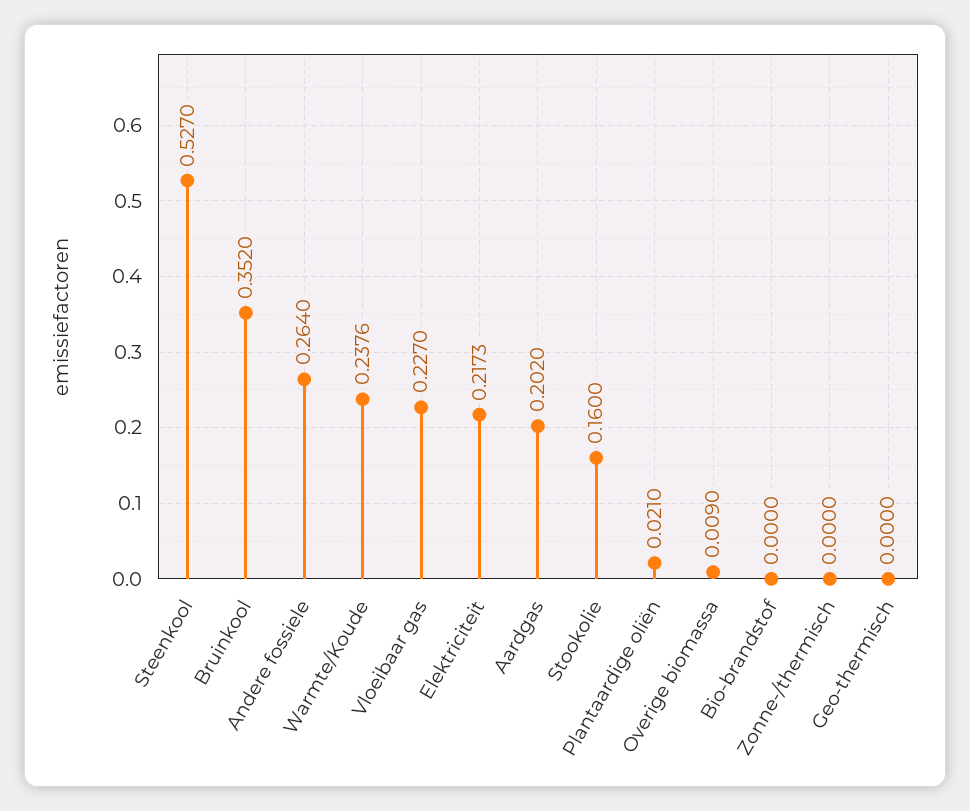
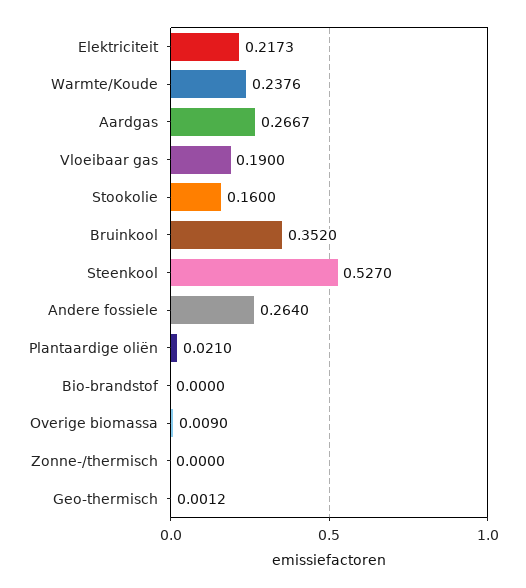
Vloeibaar gas: 0.227 -> 0.19
Aardgas: 0.202 -> 0.2667
Geo-thermisch: 0 -> 0.0012

